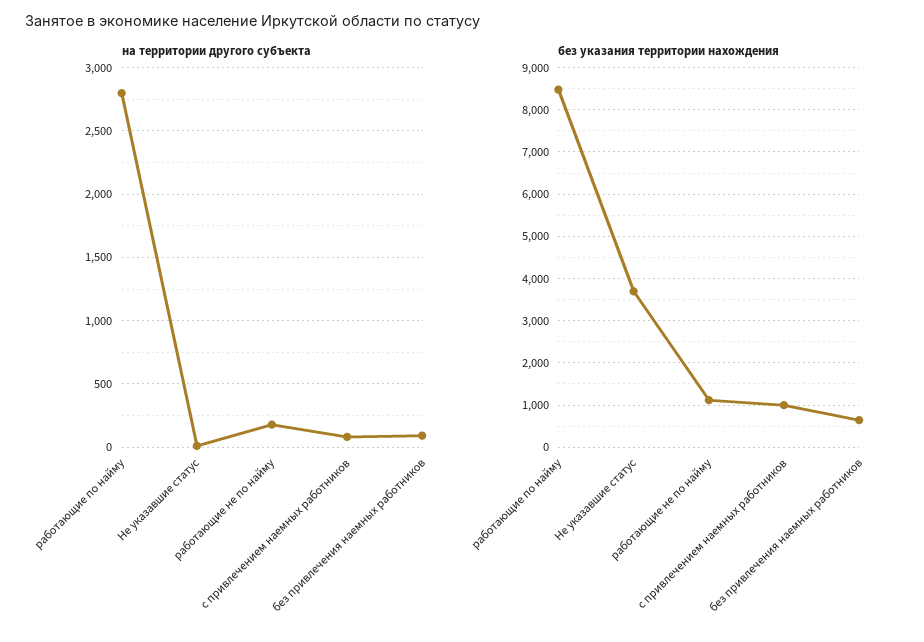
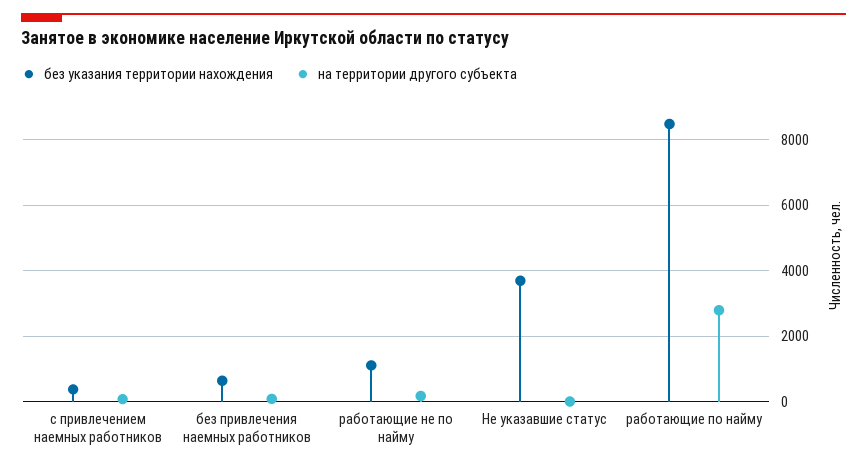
без указания территории нахождения, с привлечением наемных работников: 1000 -> 400

